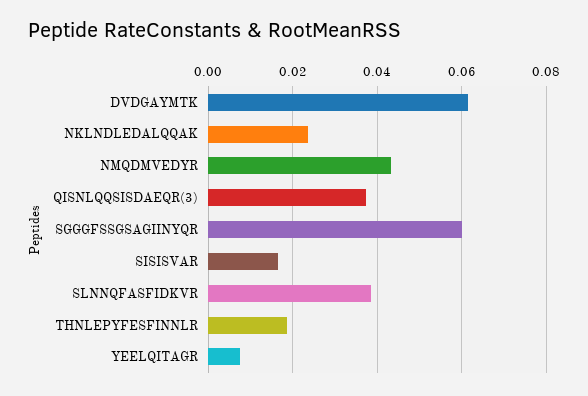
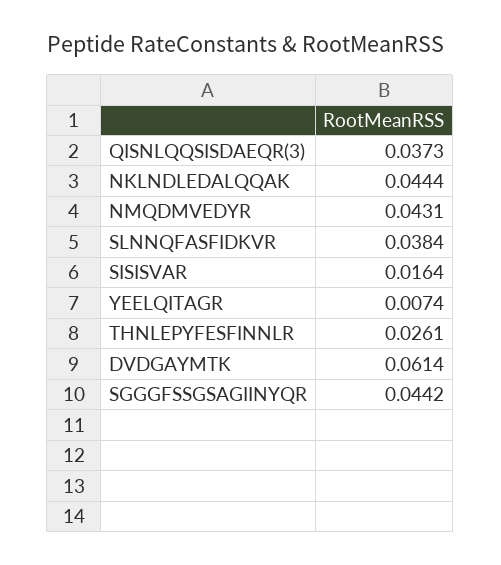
NKLNDLEDALQQAK: 0.024 -> 0.0444
SGGGFSSGSAGIINYQR: 0.06 -> 0.0442
THNLEPYFESFINNLR: 0.018 -> 0.0261

